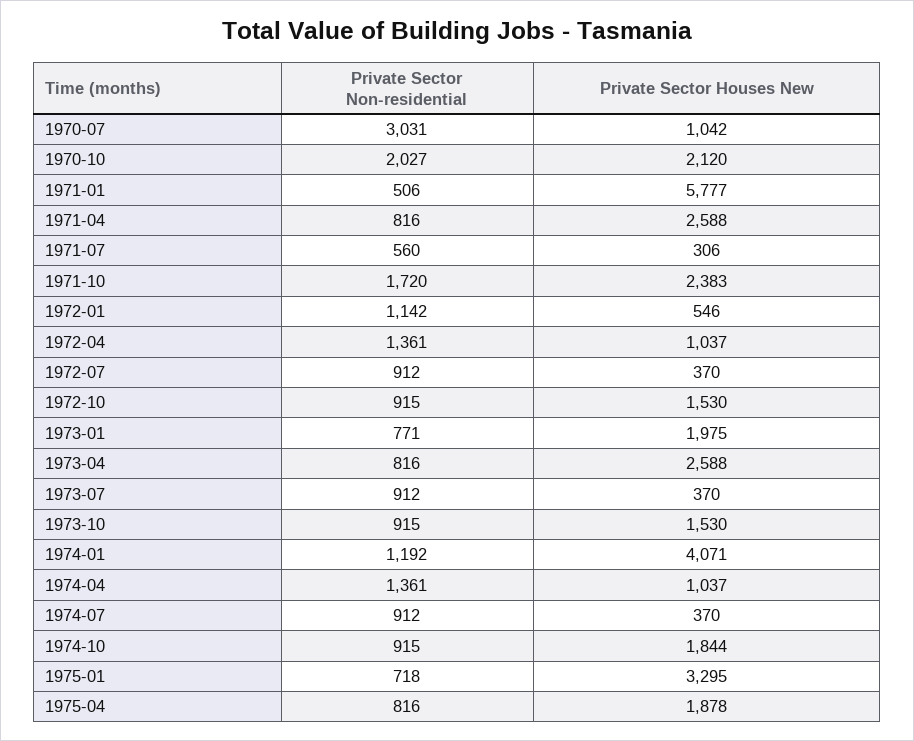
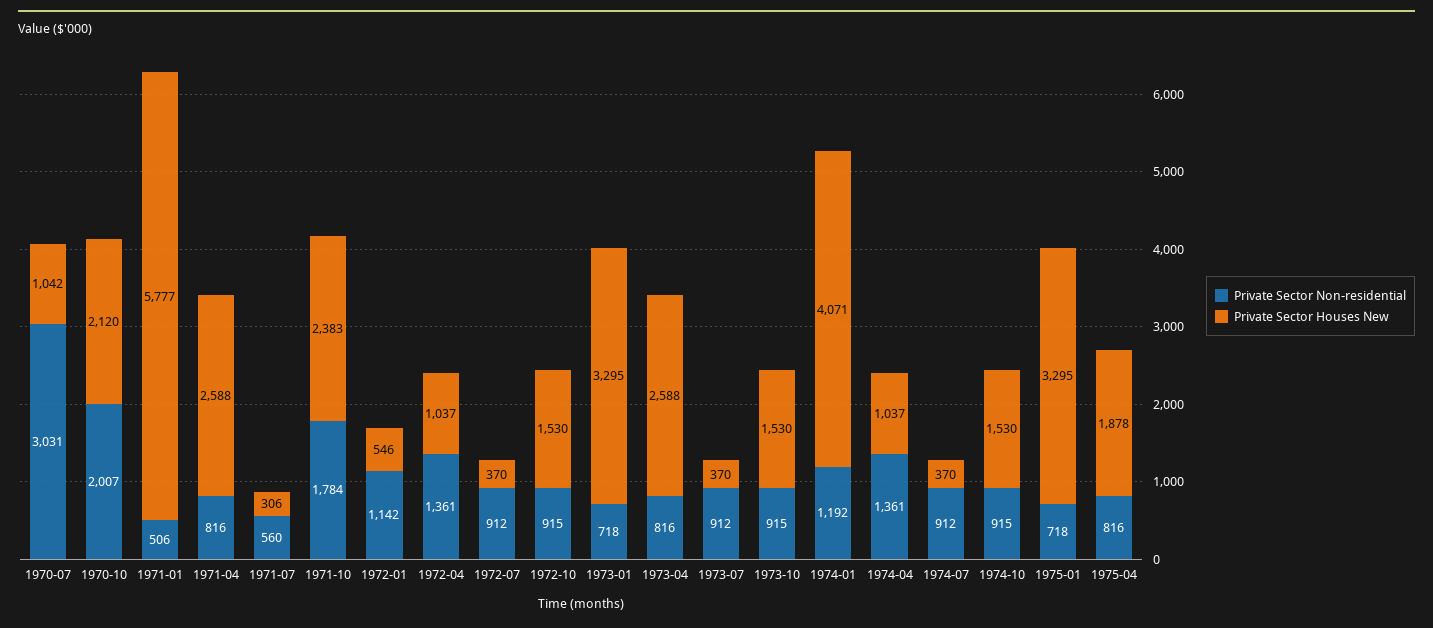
Private Sector Non-residential, 1970-10: 2027 -> 2007
Private Sector Non-residential, 1971-10: 1720 -> 1784
Private Sector Non-residential, 1973-01: 771 -> 718
Private Sector Houses New, 1973-01: 1975 -> 3295
Private Sector Houses New, 1974-10: 1844 -> 1530

